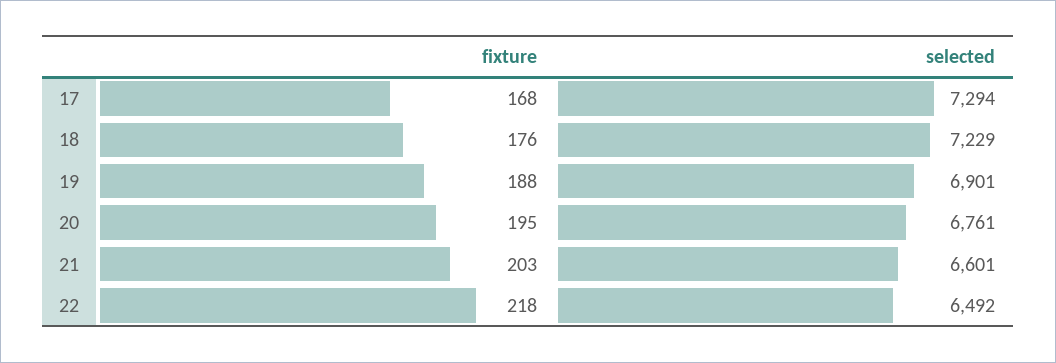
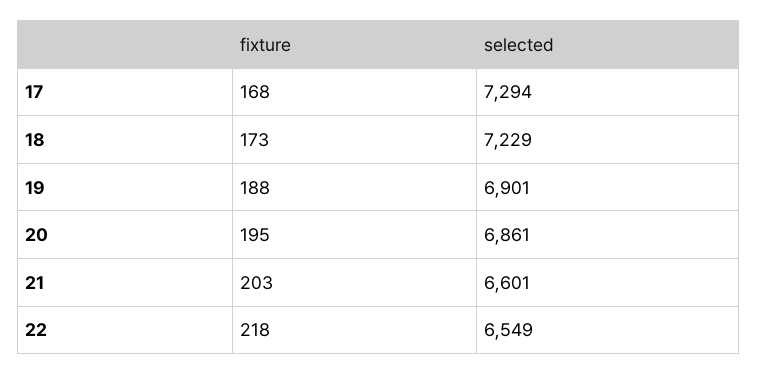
fixture, 18: 176 -> 173
selected, 20: 6761 -> 6861
selected, 22: 6492 -> 6549

